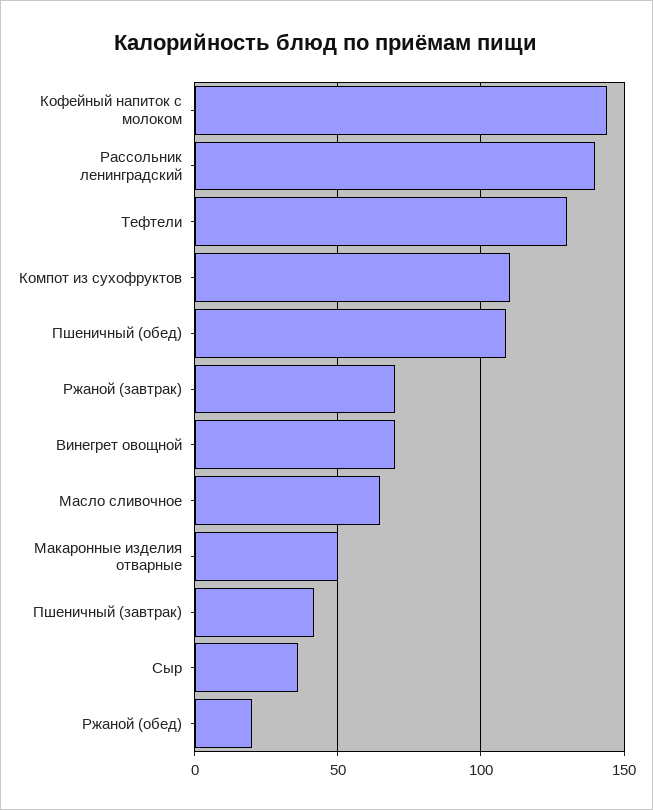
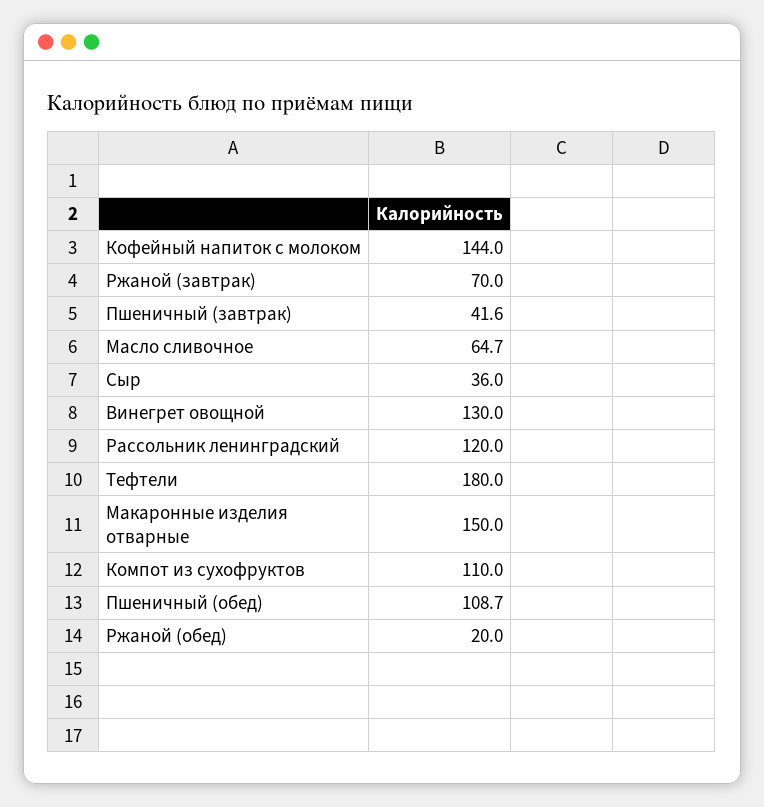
Рассольник ленинградский: 140 -> 120
Тефтели: 130 -> 180
Винегрет овощной: 70 -> 130
Макаронные изделия отварные: 50 -> 150

